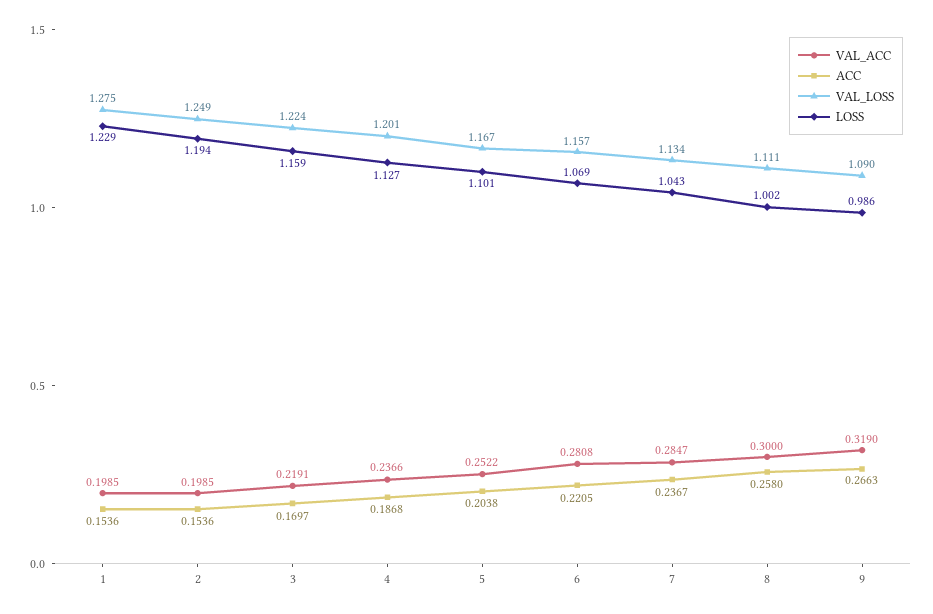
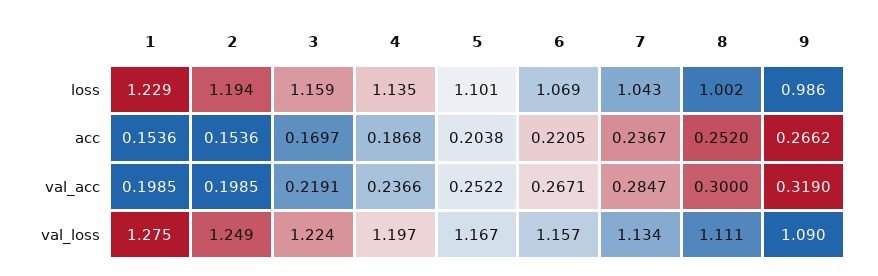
VAL_LOSS, 4: 1.201 -> 1.197
LOSS, 4: 1.127 -> 1.135
VAL_ACC, 6: 0.2808 -> 0.2671
ACC, 8: 0.258 -> 0.252
ACC, 9: 0.2663 -> 0.2662

